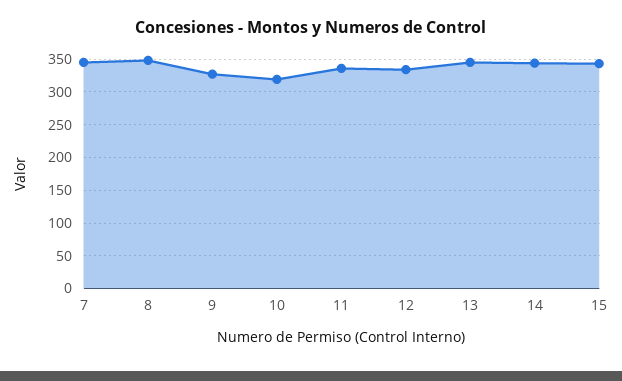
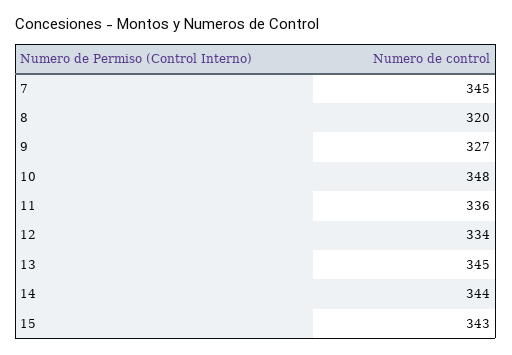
8: 350 -> 320
10: 320 -> 348

